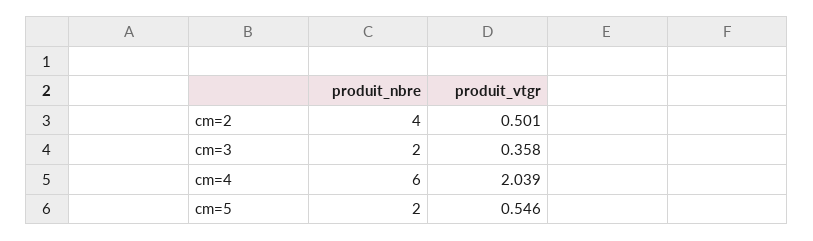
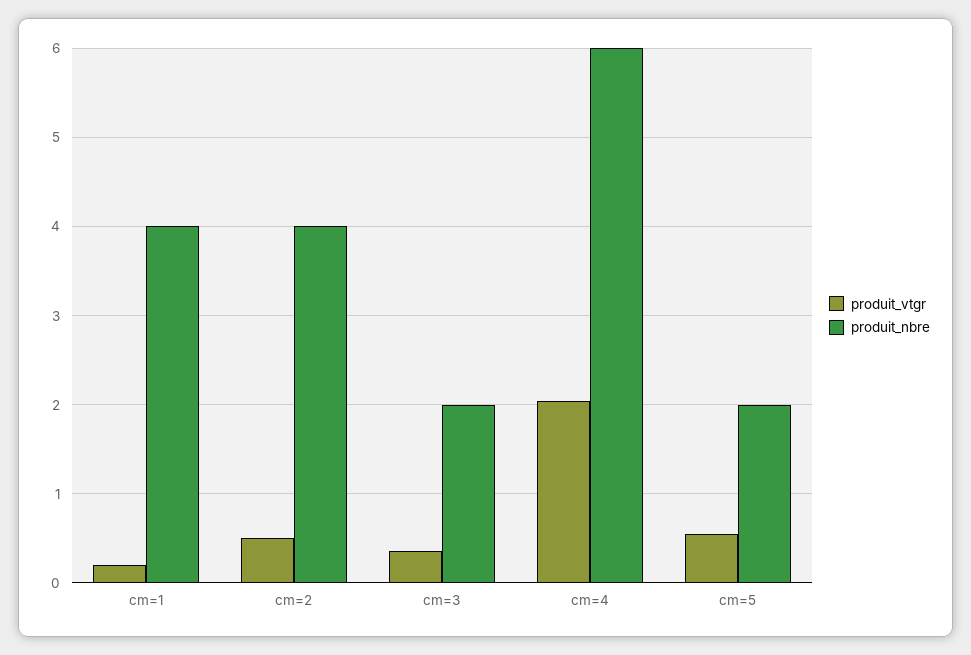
produit_vtgr, cm=1: none -> 0.2
produit_nbre, cm=1: none -> 4

